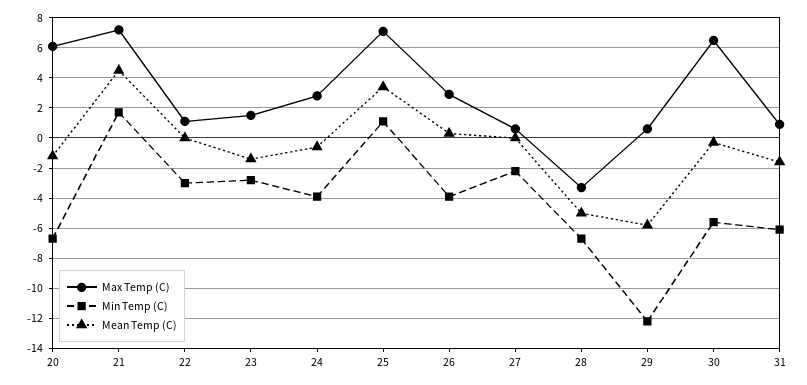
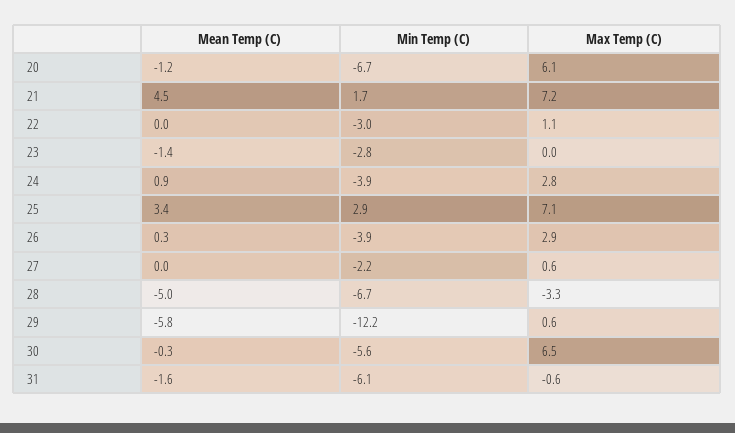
Max Temp (C), 23: 1.5 -> 0
Mean Temp (C), 24: -0.5 -> 0.9
Min Temp (C), 25: 1 -> 2.9
Max Temp (C), 31: 1 -> -0.6

